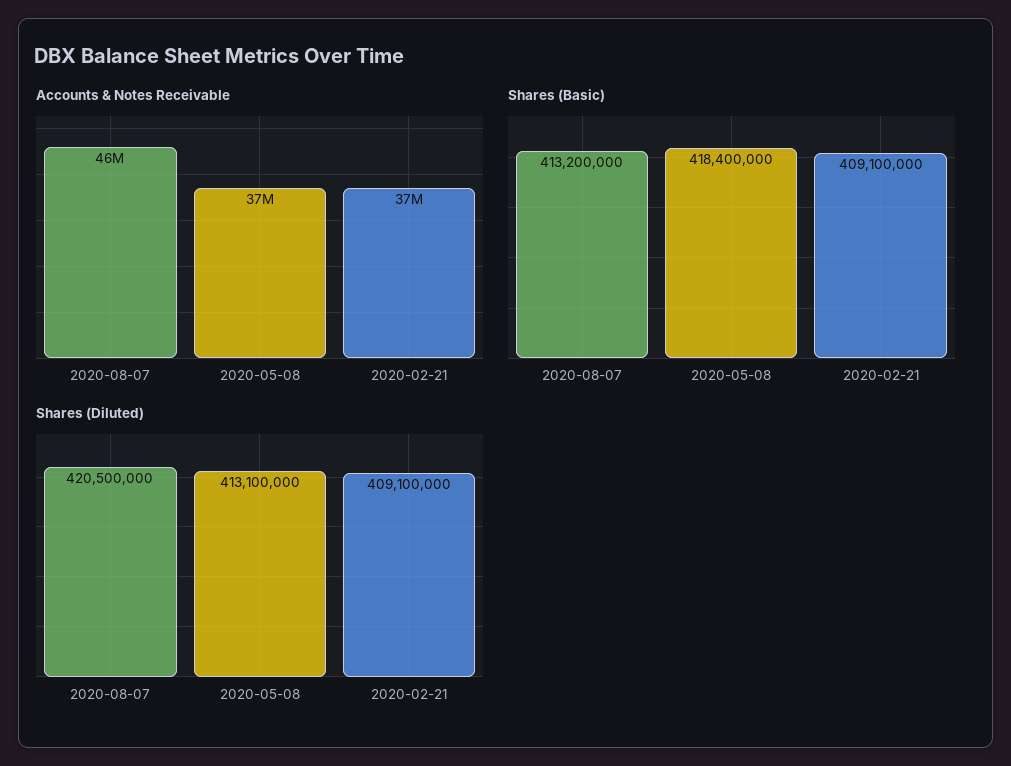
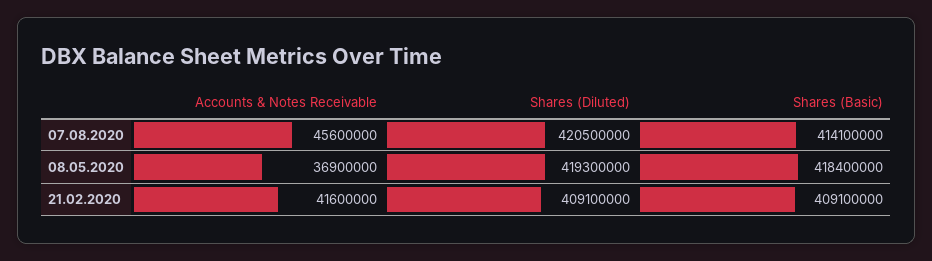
Accounts & Notes Receivable, 2020-02-21: 37000000 -> 41600000
Shares (Basic), 2020-08-07: 413200000 -> 414100000
Shares (Diluted), 2020-05-08: 413100000 -> 419300000

